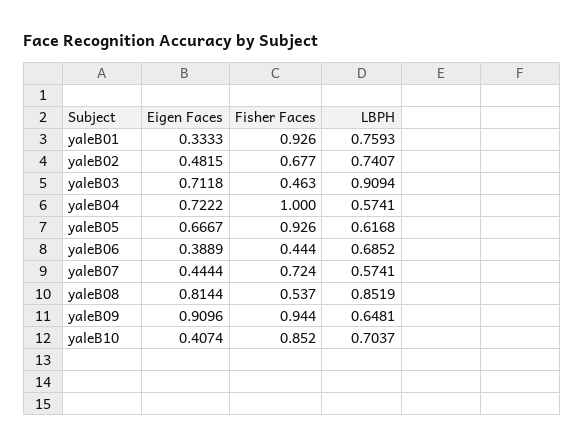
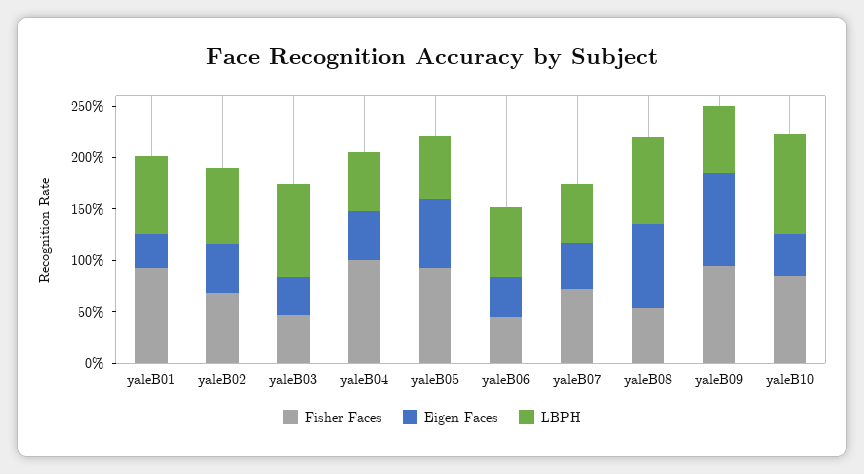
Eigen Faces, yaleB03: 0.7118 -> 0.4
Eigen Faces, yaleB04: 0.7222 -> 0.5
LBPH, yaleB10: 0.7037 -> 1

